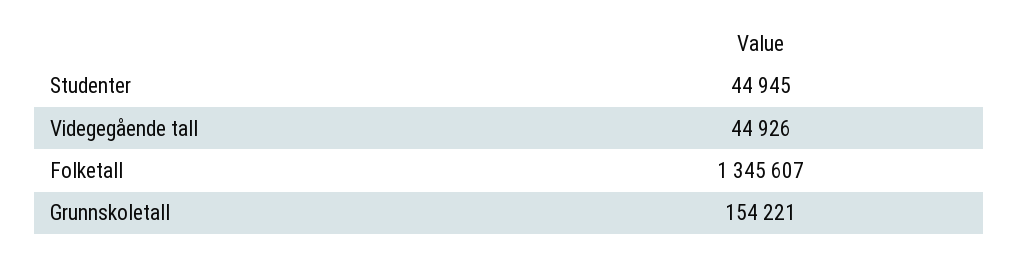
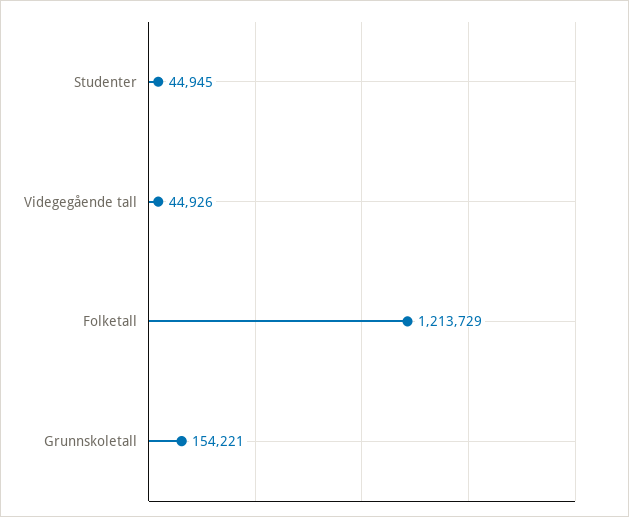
Folketall: 1345607 -> 1213729

